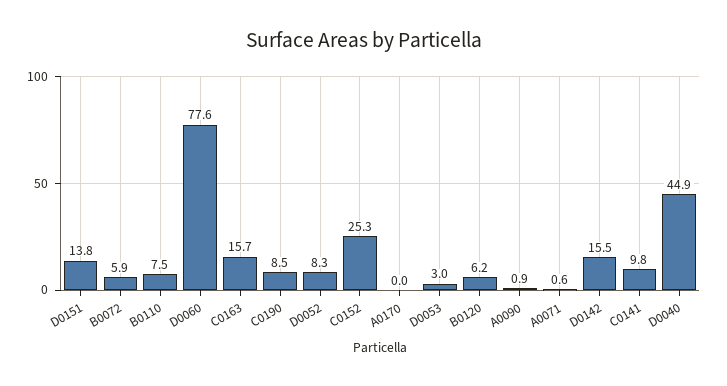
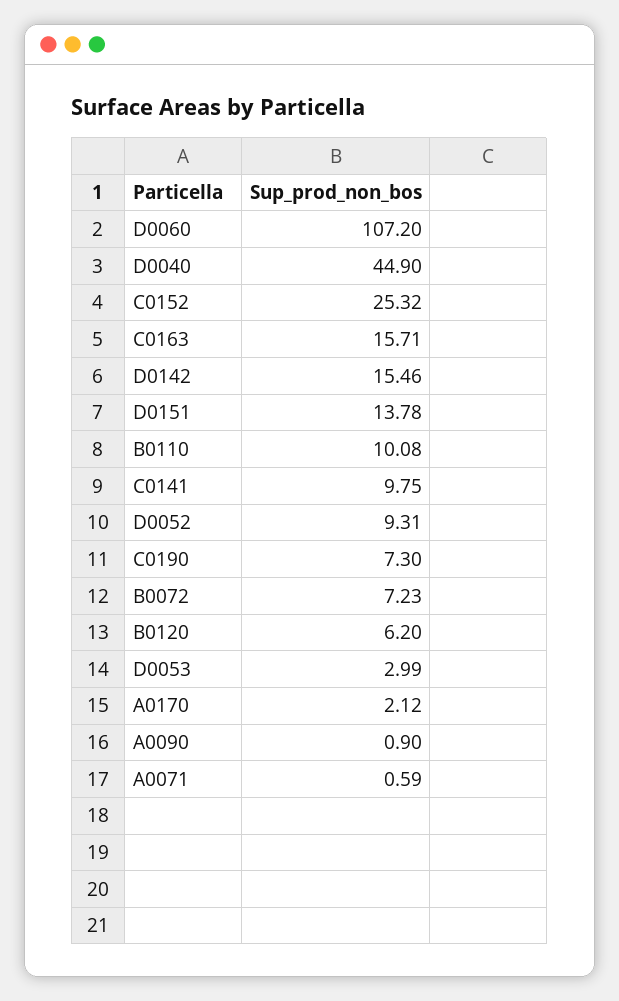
B0072: 5.9 -> 7.23
B0110: 7.5 -> 10.08
D0060: 77.6 -> 107.2
C0190: 8.5 -> 7.3
D0052: 8.3 -> 9.31
A0170: 0 -> 2.12

